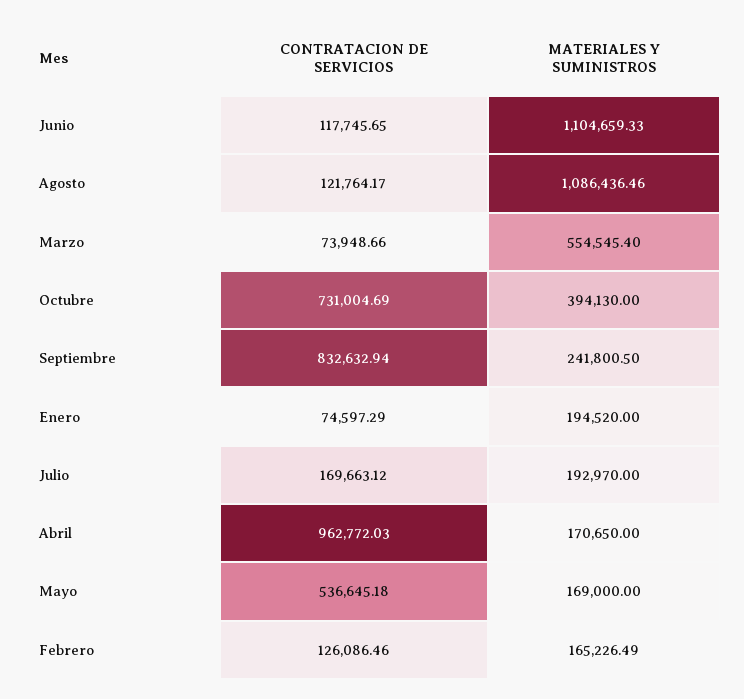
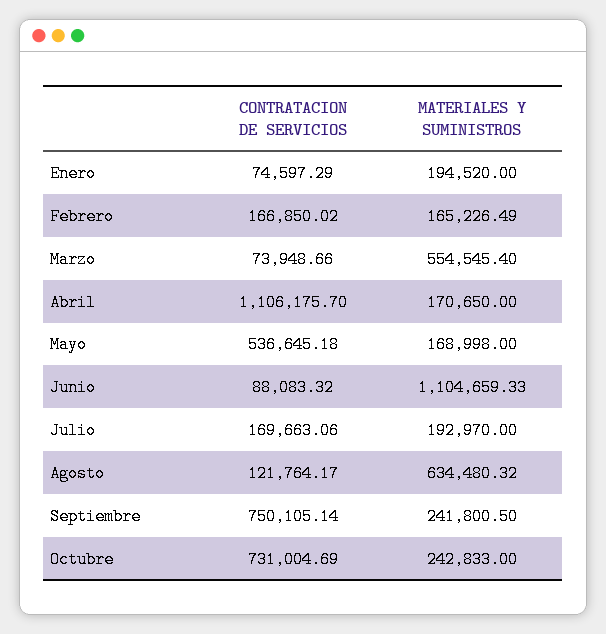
CONTRATACION DE SERVICIOS, Junio: 117745.65 -> 88083.32
MATERIALES Y SUMINISTROS, Agosto: 1086436.46 -> 634480.32
MATERIALES Y SUMINISTROS, Octubre: 394130 -> 242833
CONTRATACION DE SERVICIOS, Septiembre: 832632.94 -> 750105.14
CONTRATACION DE SERVICIOS, Julio: 169663.12 -> 169663.06
CONTRATACION DE SERVICIOS, Abril: 962772.03 -> 1106175.7
MATERIALES Y SUMINISTROS, Mayo: 169000 -> 168998
CONTRATACION DE SERVICIOS, Febrero: 126086.46 -> 166850.02

